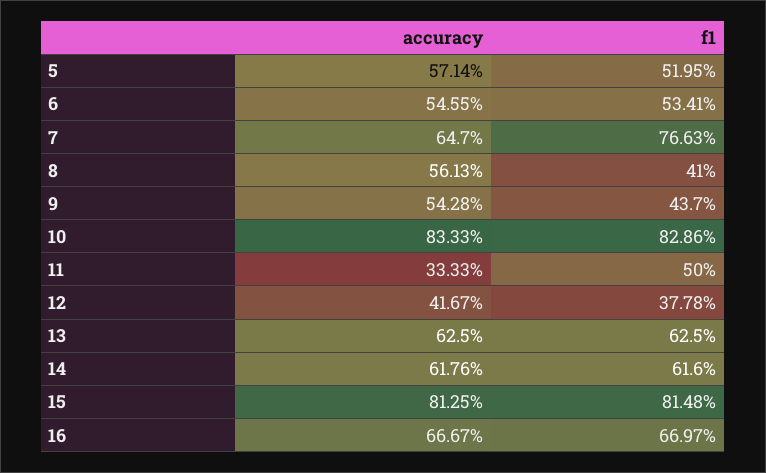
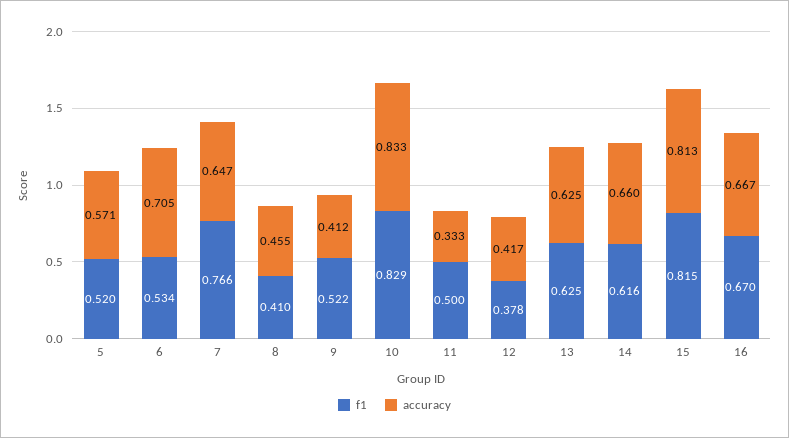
accuracy, 6: 0.5455 -> 0.705
accuracy, 8: 0.5613 -> 0.455
accuracy, 9: 0.5428 -> 0.412
f1, 9: 0.437 -> 0.522
accuracy, 14: 0.6176 -> 0.66

